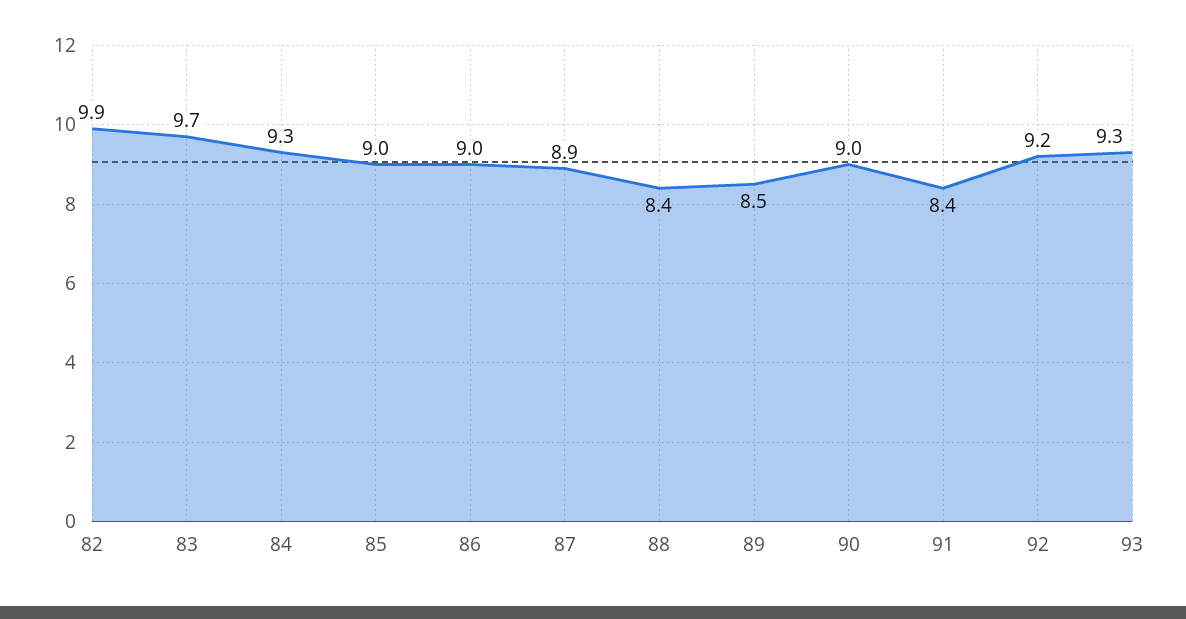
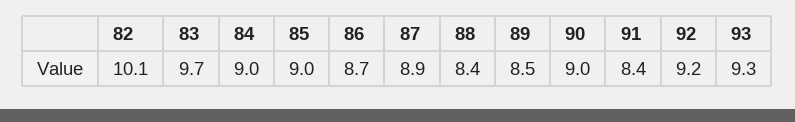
82: 9.9 -> 10.1
84: 9.3 -> 9
86: 9 -> 8.7

